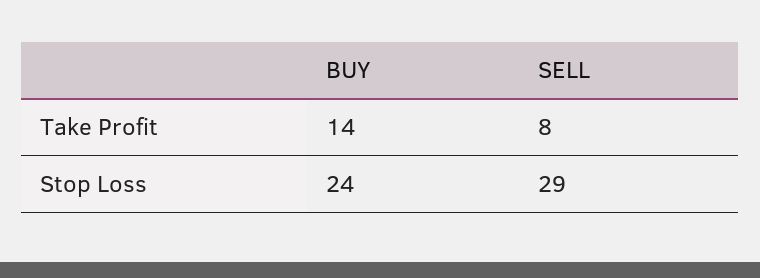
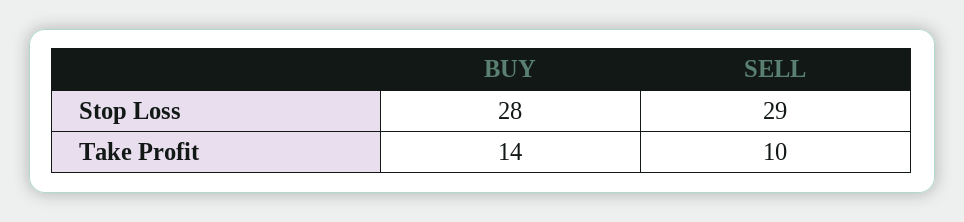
SELL, Take Profit: 8 -> 10
BUY, Stop Loss: 24 -> 28

